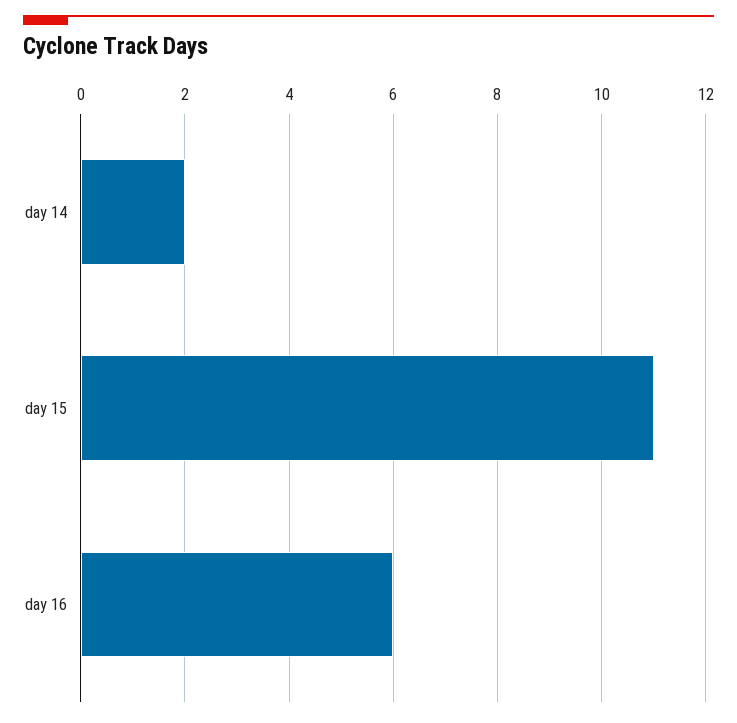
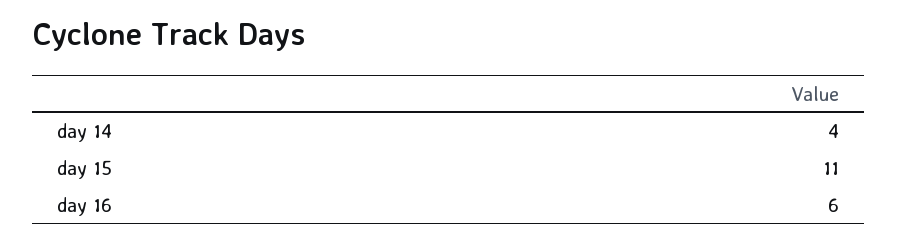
day 14: 2 -> 4

